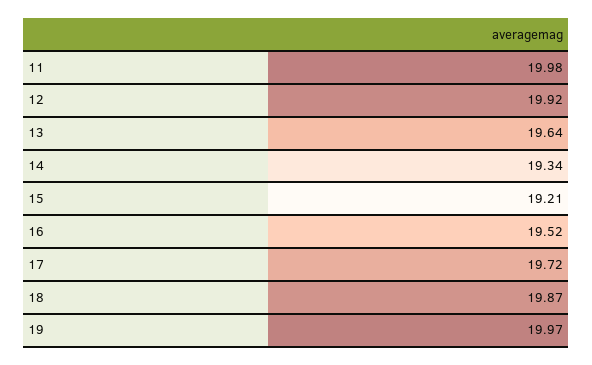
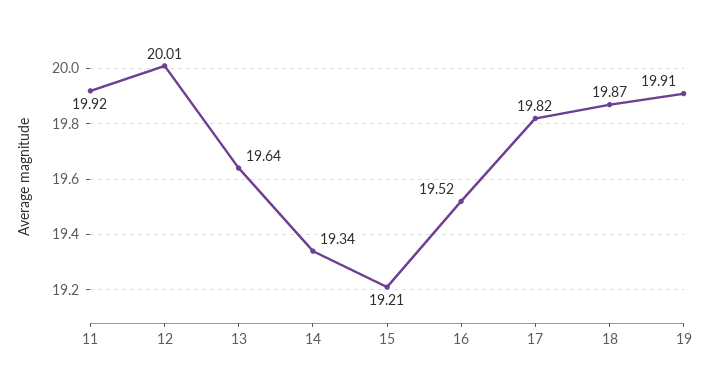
11: 19.98 -> 19.92
12: 19.92 -> 20.01
17: 19.72 -> 19.82
19: 19.97 -> 19.91

